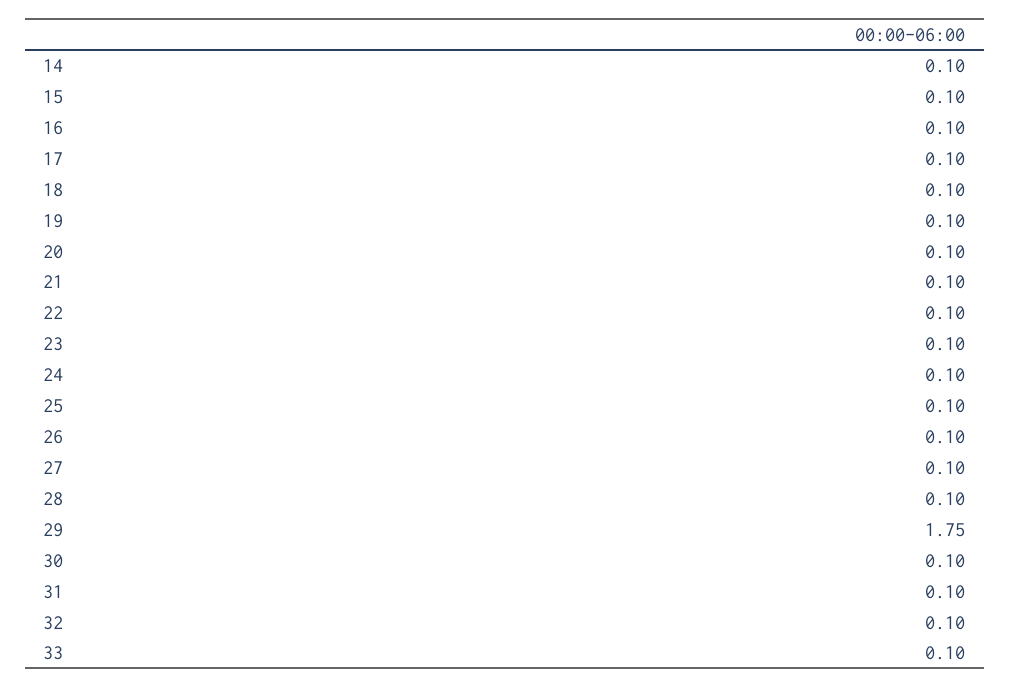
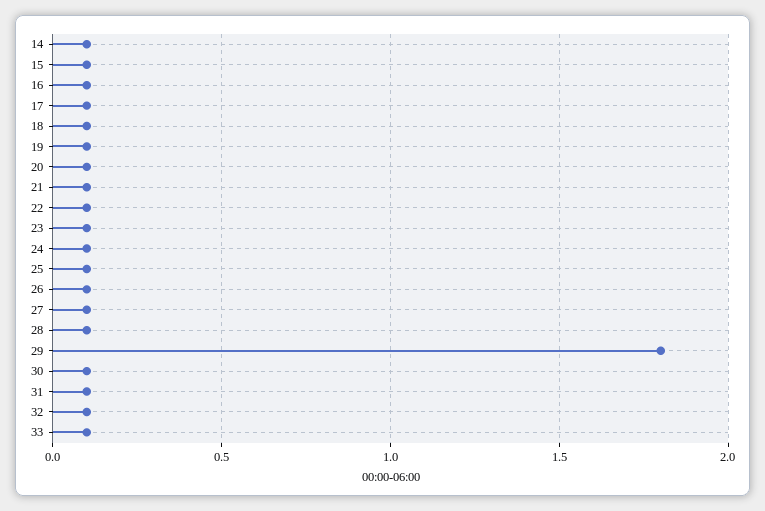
29: 1.75 -> 1.8

